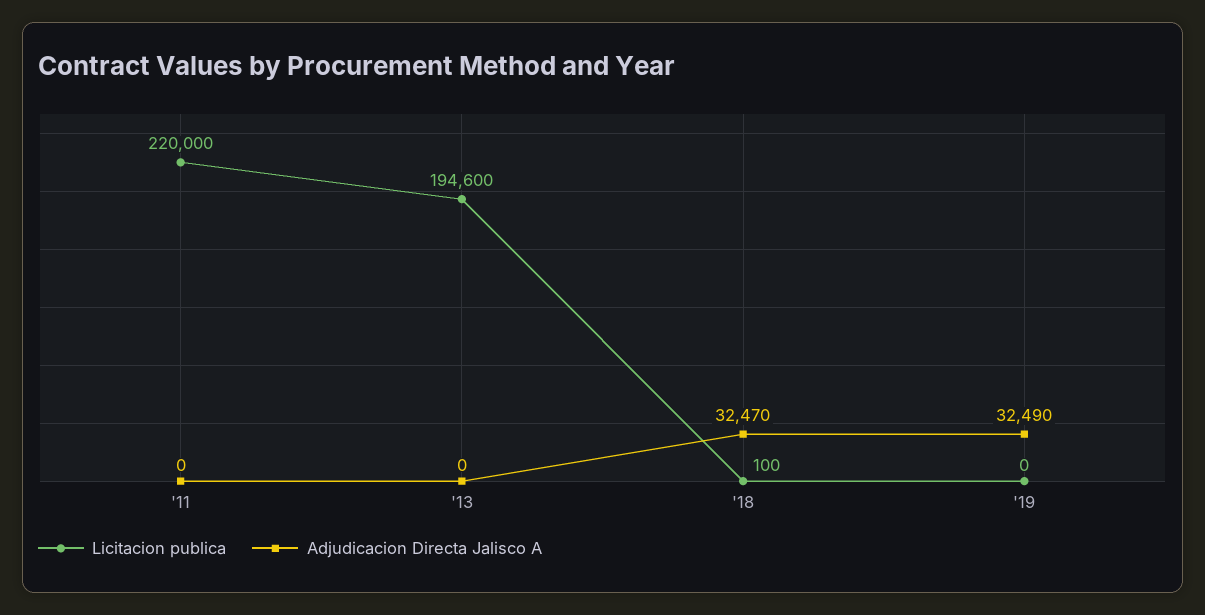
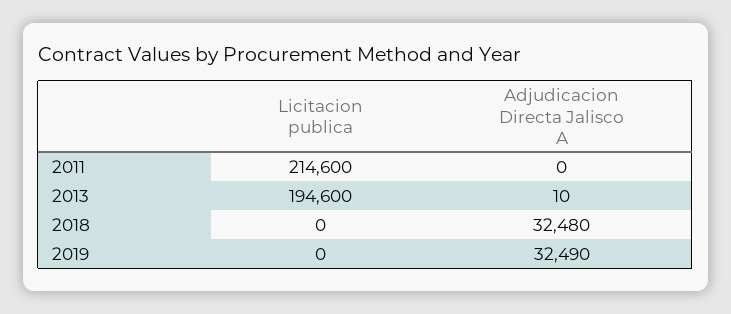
Licitacion publica, '11: 220000 -> 214600
Adjudicacion Directa Jalisco A, '13: 0 -> 10
Licitacion publica, '18: 100 -> 0
Adjudicacion Directa Jalisco A, '18: 32470 -> 32480

